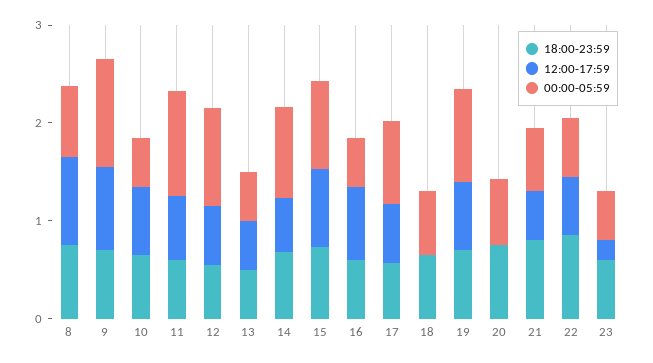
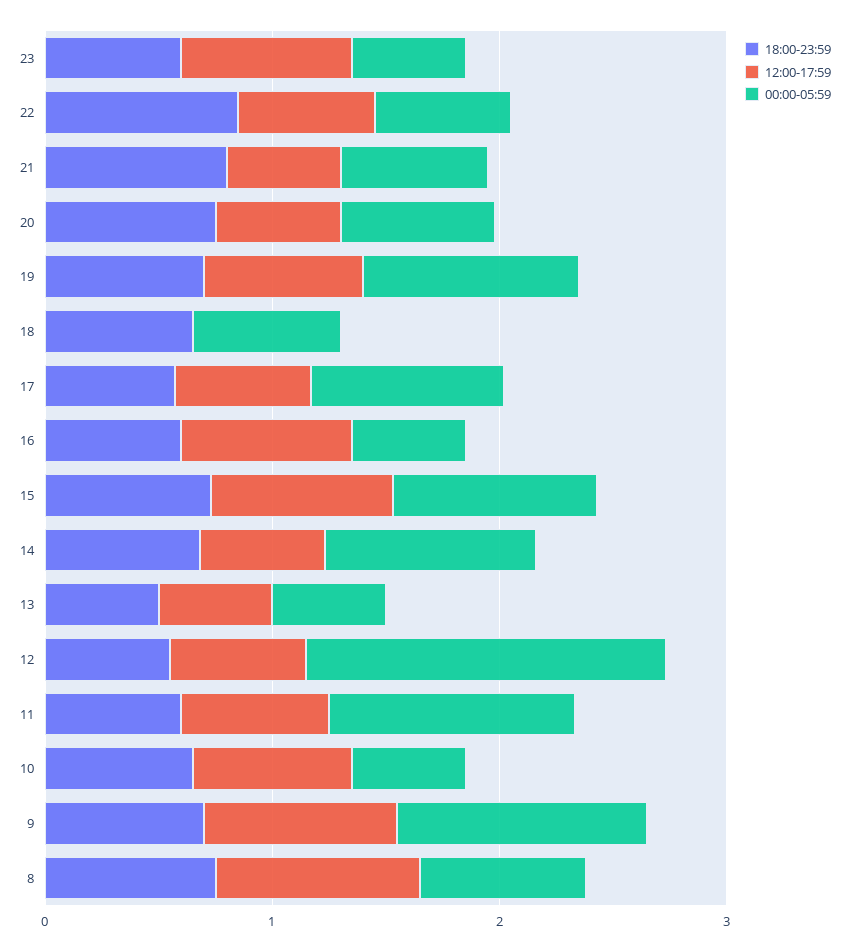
00:00-05:59, 12: 1 -> 1.6
12:00-17:59, 20: 0 -> 0.6
12:00-17:59, 23: 0.2 -> 0.8

